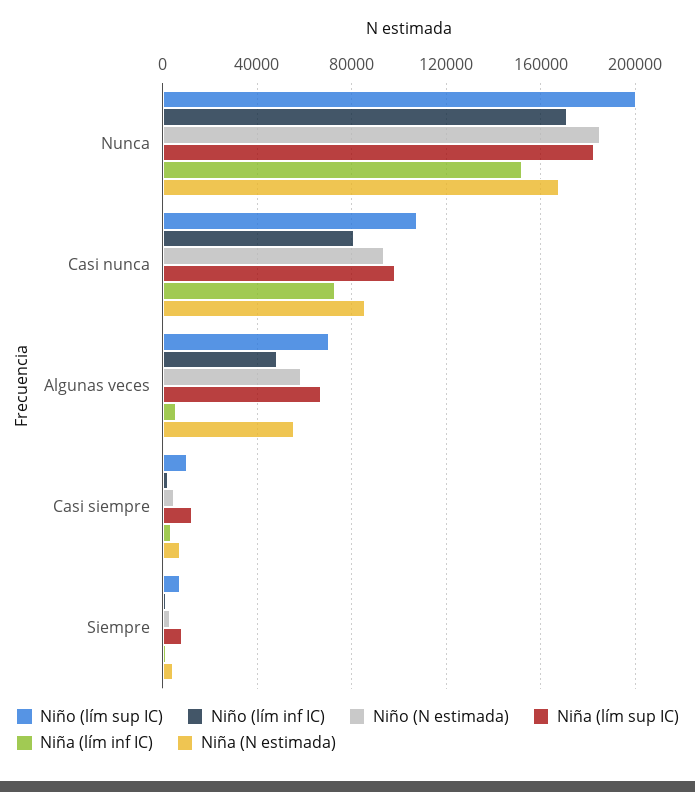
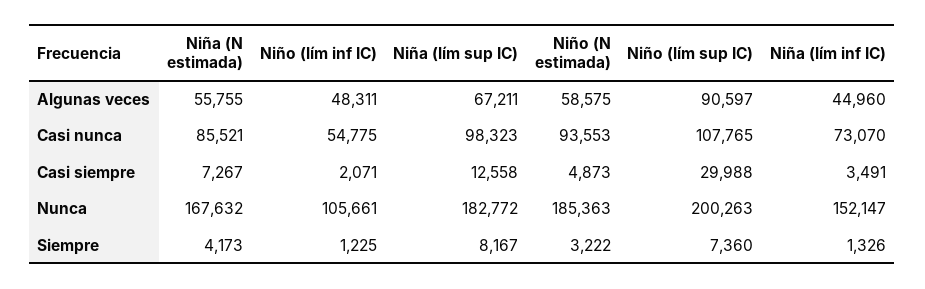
Niño (lím inf IC), Nunca: 170000 -> 105661
Niño (lím inf IC), Casi nunca: 80000 -> 54775
Niño (lím sup IC), Algunas veces: 70000 -> 90597
Niña (lím inf IC), Algunas veces: 5000 -> 44960
Niño (lím sup IC), Casi siempre: 10000 -> 29988

